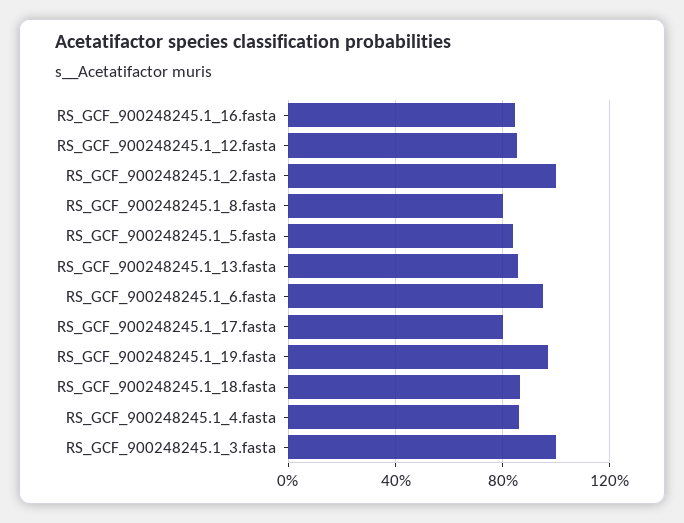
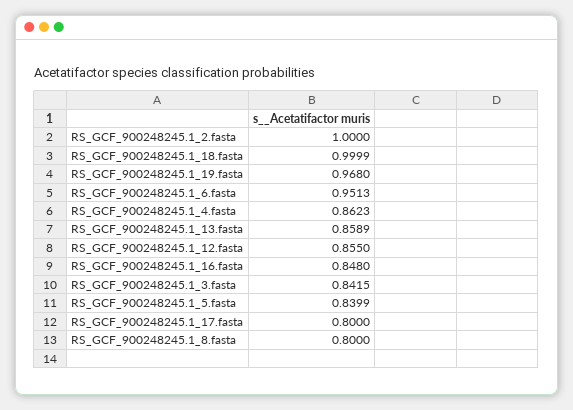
RS_GCF_900248245.1_18.fasta: 0.85 -> 0.9999
RS_GCF_900248245.1_3.fasta: 1 -> 0.8415

